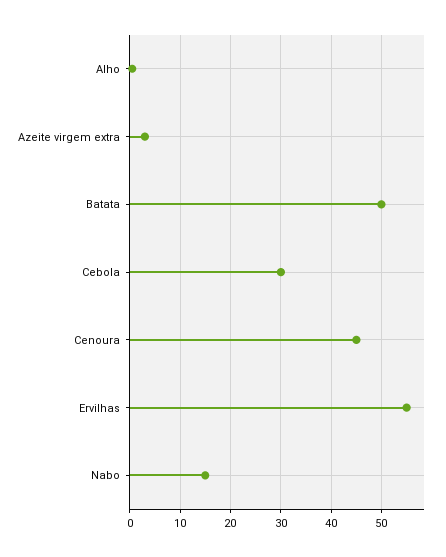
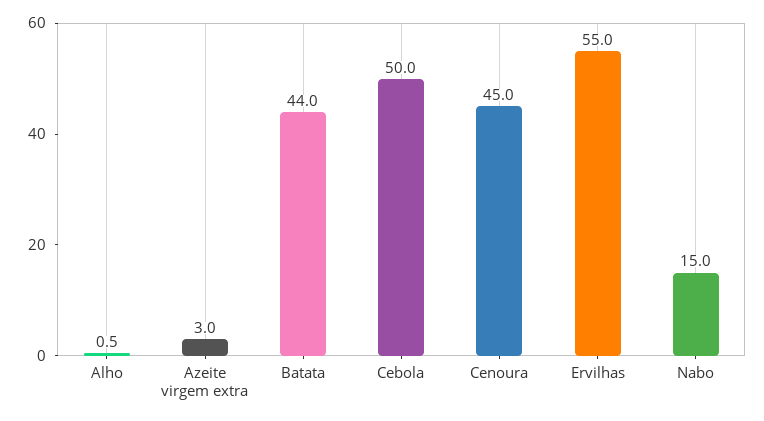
Batata: 50 -> 44
Cebola: 30 -> 50

